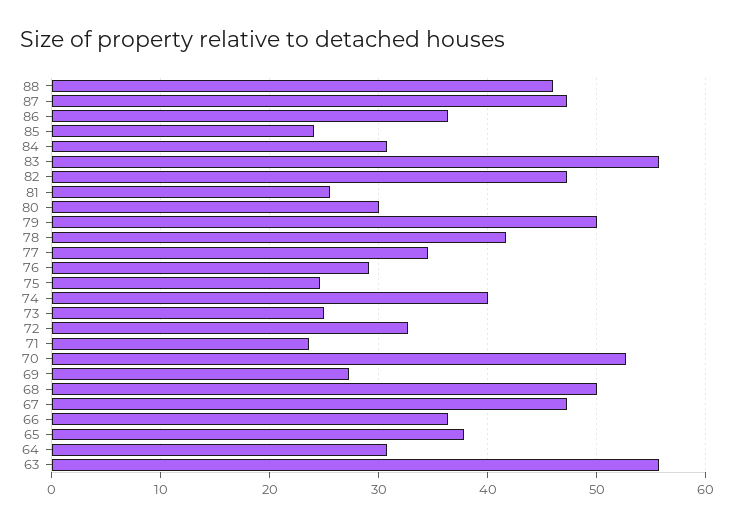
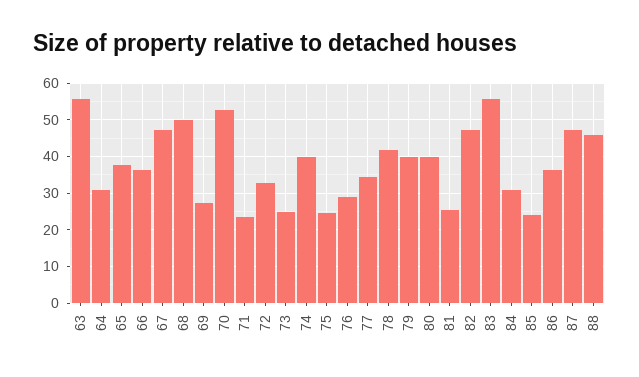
80: 30 -> 40
79: 50 -> 40

